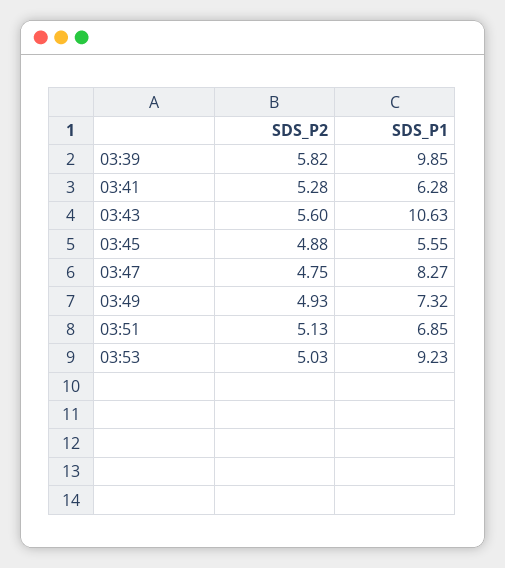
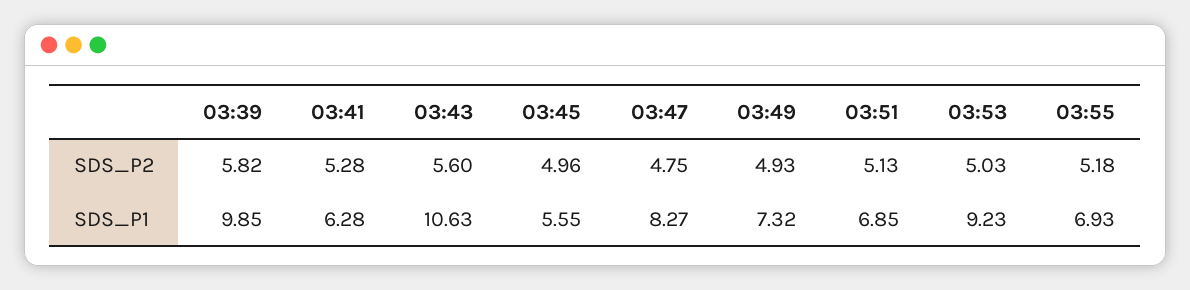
SDS_P2, 03:45: 4.88 -> 4.96
SDS_P2, 03:55: none -> 5.18
SDS_P1, 03:55: none -> 6.93

